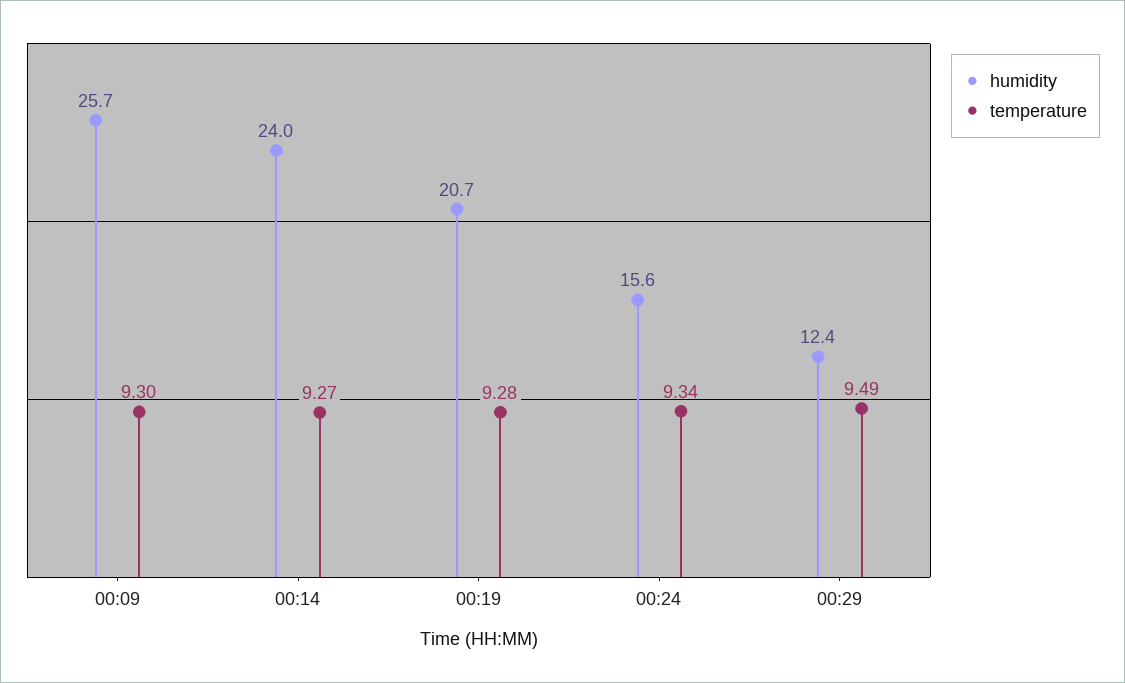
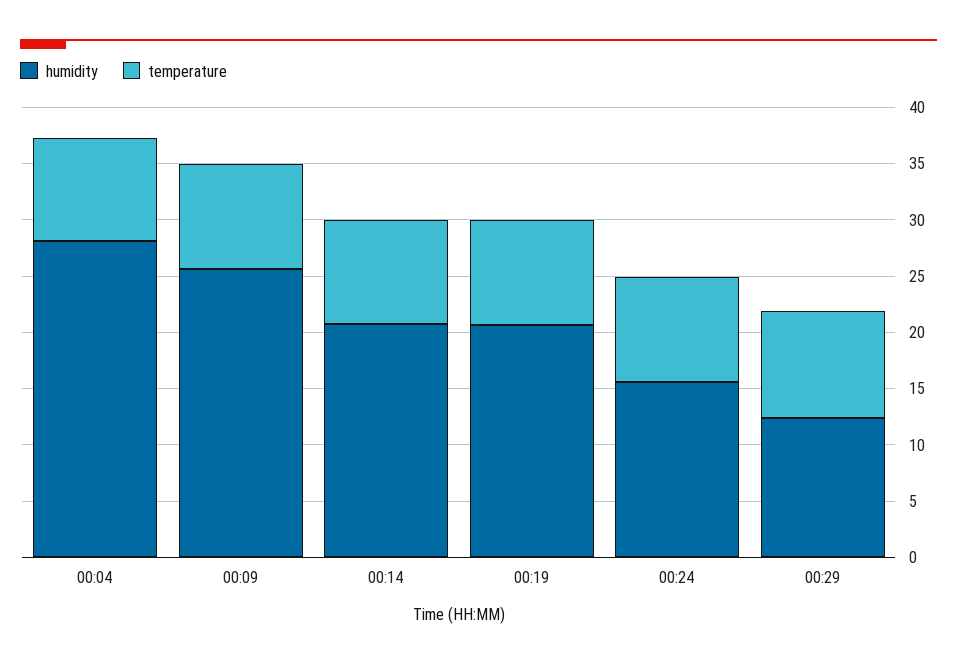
humidity, 00:14: 24 -> 21
humidity, 00:04: none -> 28
temperature, 00:04: none -> 9

